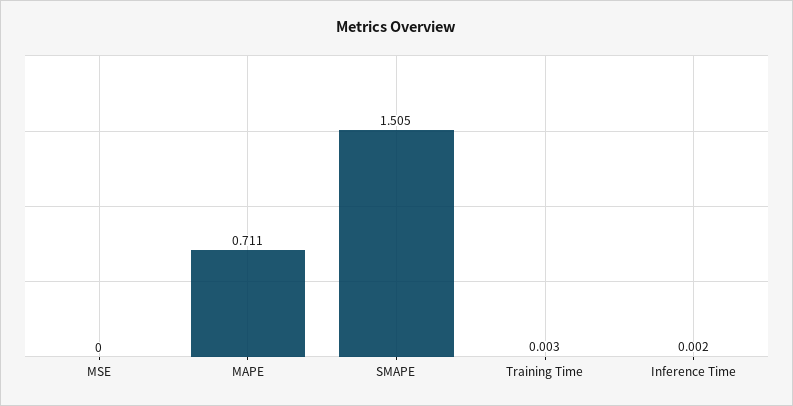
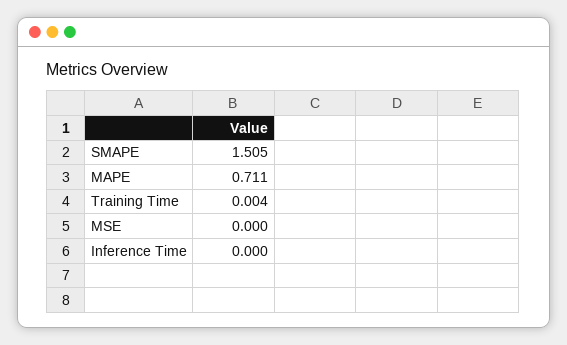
Training Time: 0.003 -> 0.004
Inference Time: 0.002 -> 0

